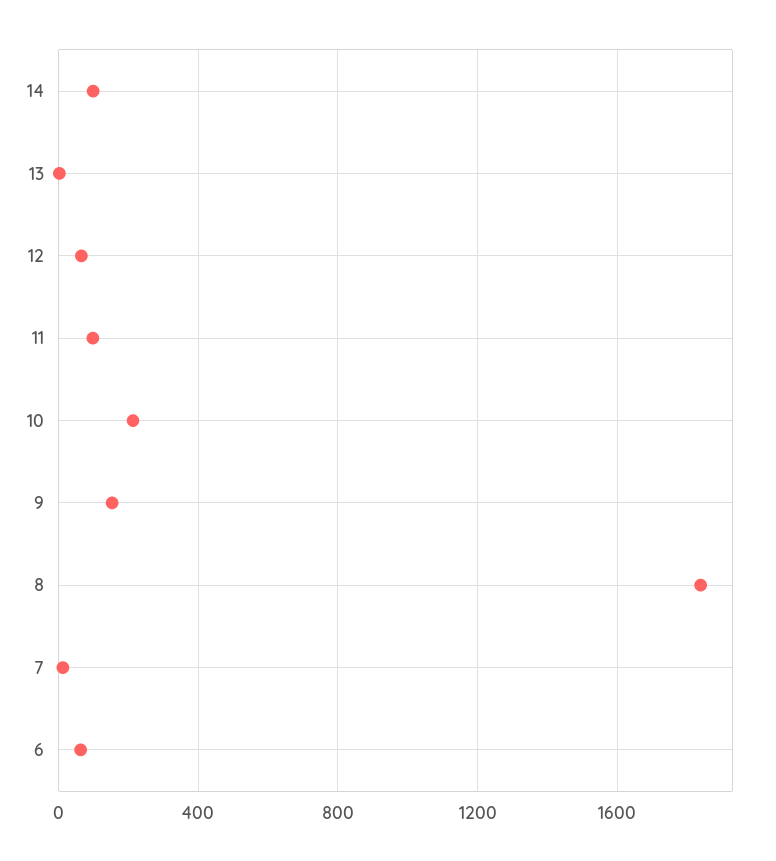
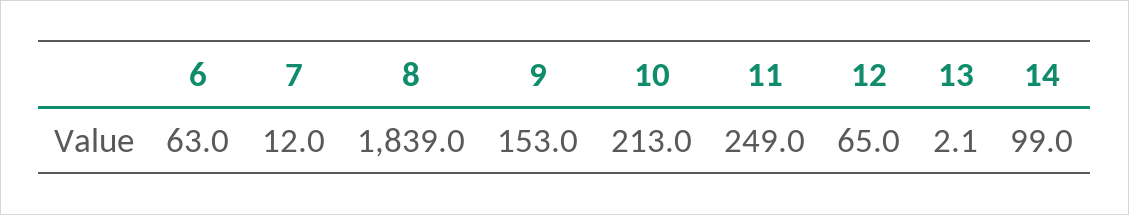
11: 100 -> 249

